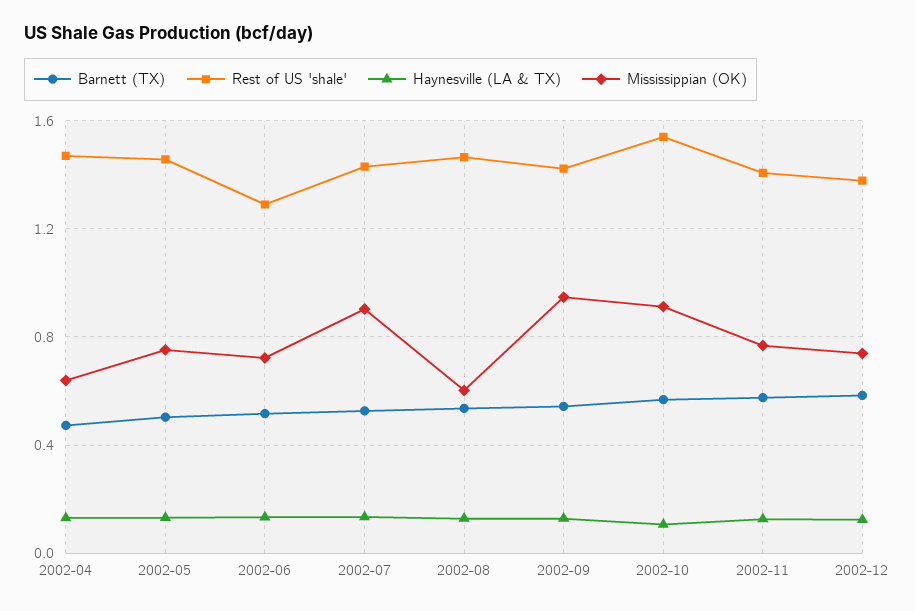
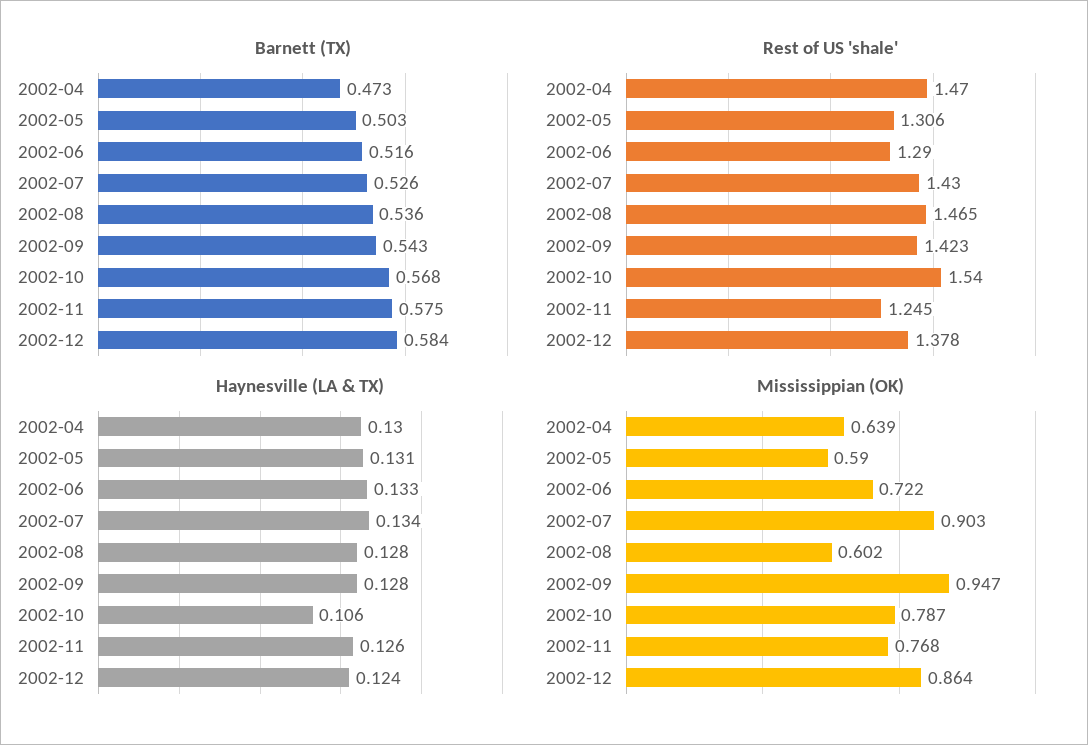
Rest of US 'shale', 2002-05: 1.45 -> 1.306
Mississippian (OK), 2002-05: 0.75 -> 0.59
Mississippian (OK), 2002-10: 0.9 -> 0.787
Rest of US 'shale', 2002-11: 1.4 -> 1.245
Mississippian (OK), 2002-12: 0.75 -> 0.864

